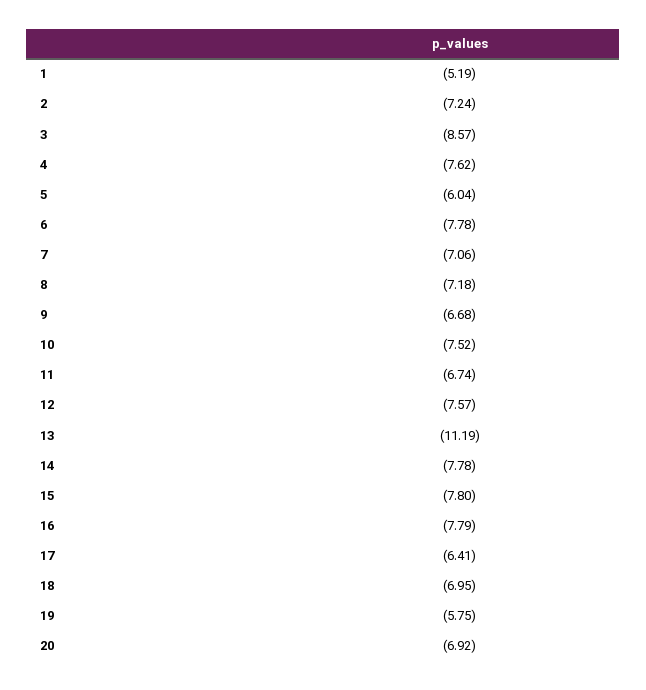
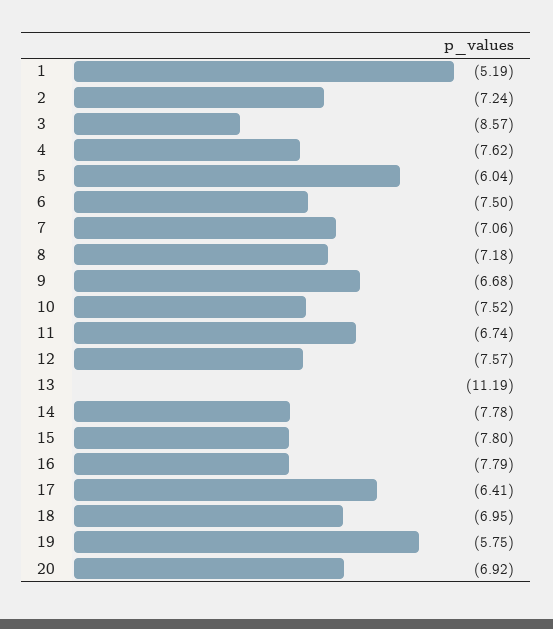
6: -7.78 -> -7.5

